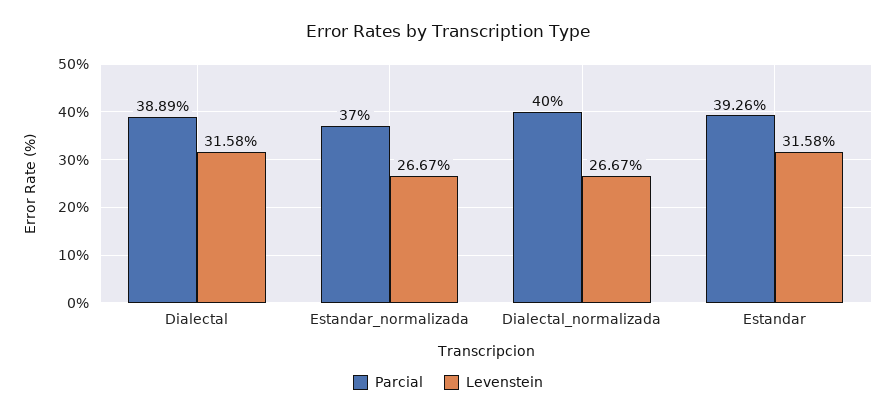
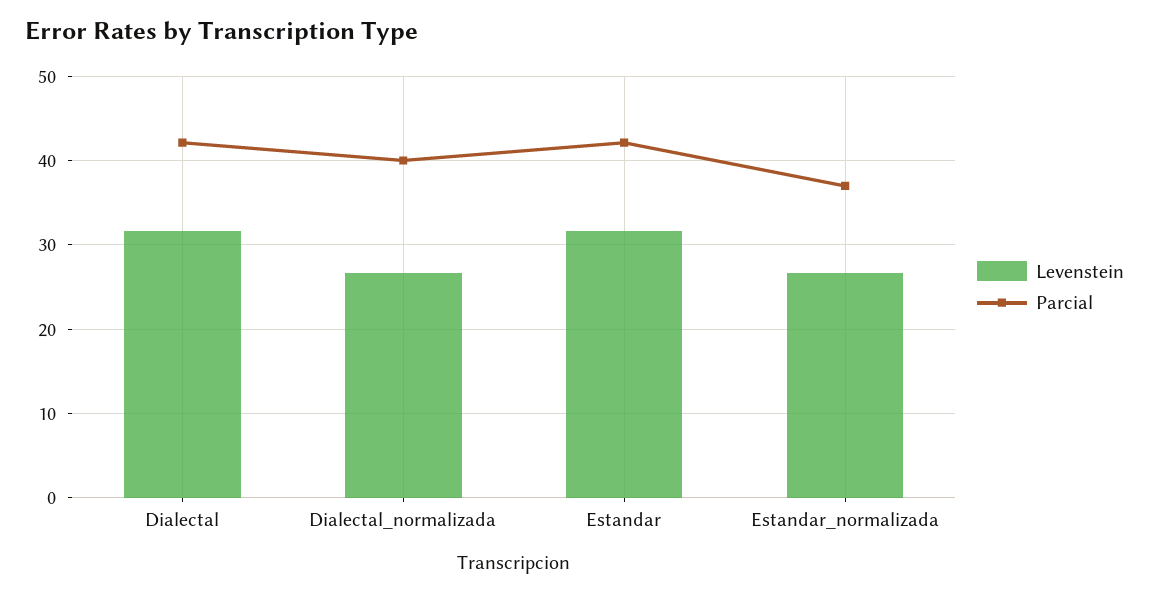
Parcial, Dialectal: 38.89 -> 42
Parcial, Estandar: 39.26 -> 42

